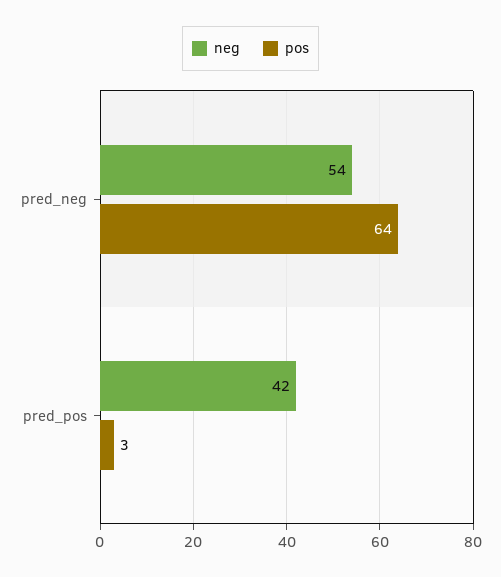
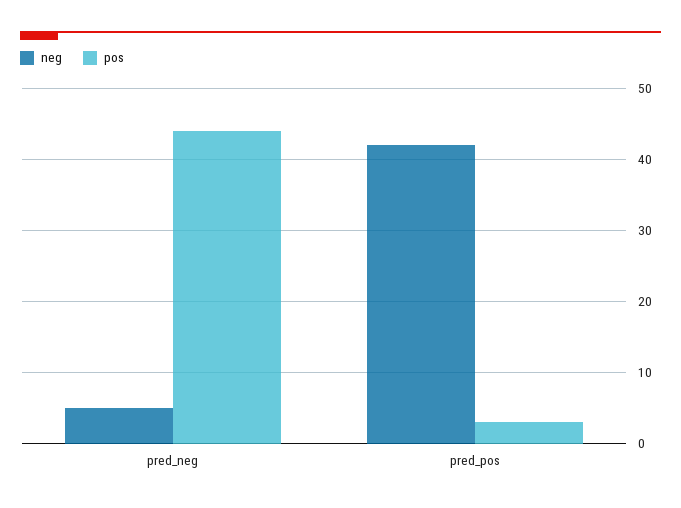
neg, pred_neg: 54 -> 5
pos, pred_neg: 64 -> 44

